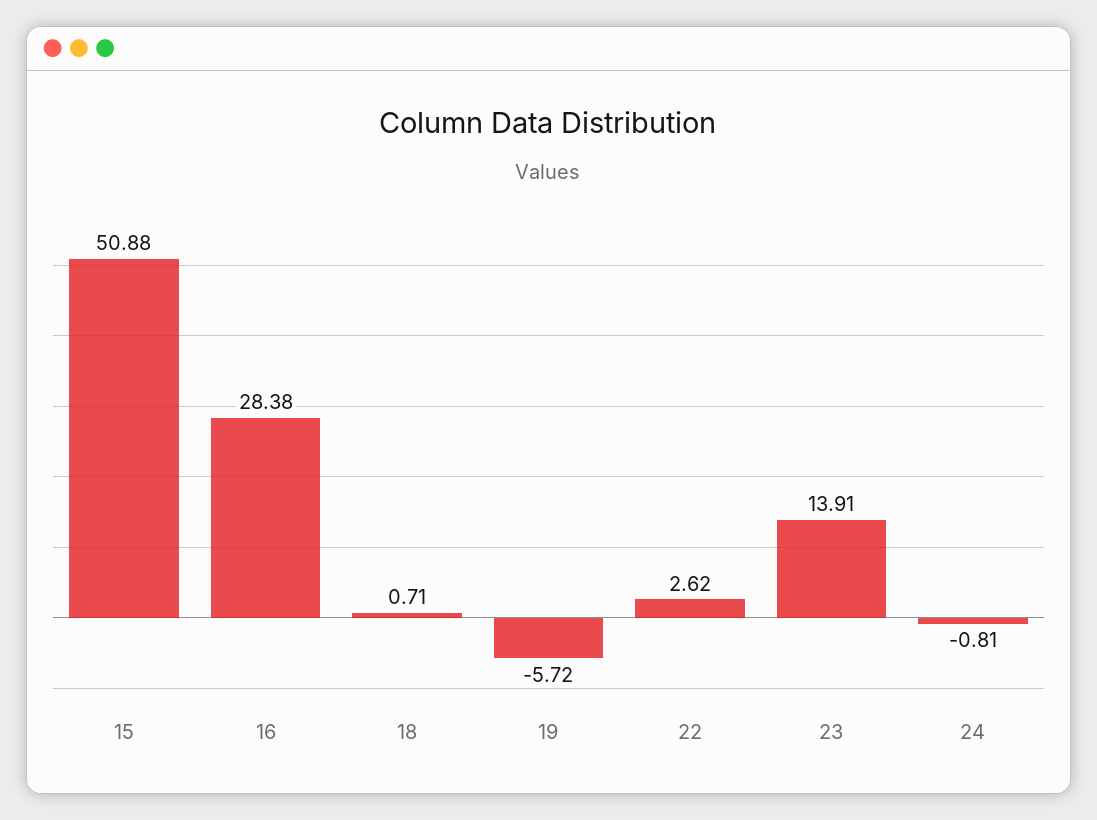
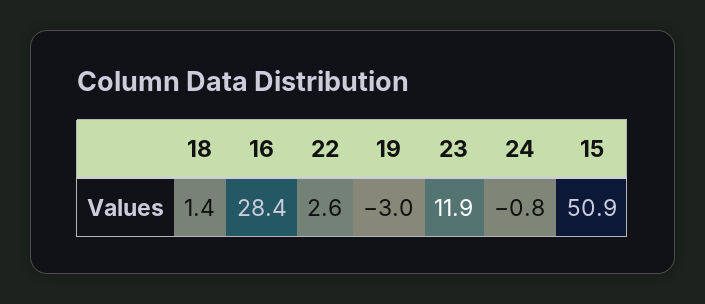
18: 0.71 -> 1.4
19: -5.72 -> -3
23: 13.91 -> 11.9

